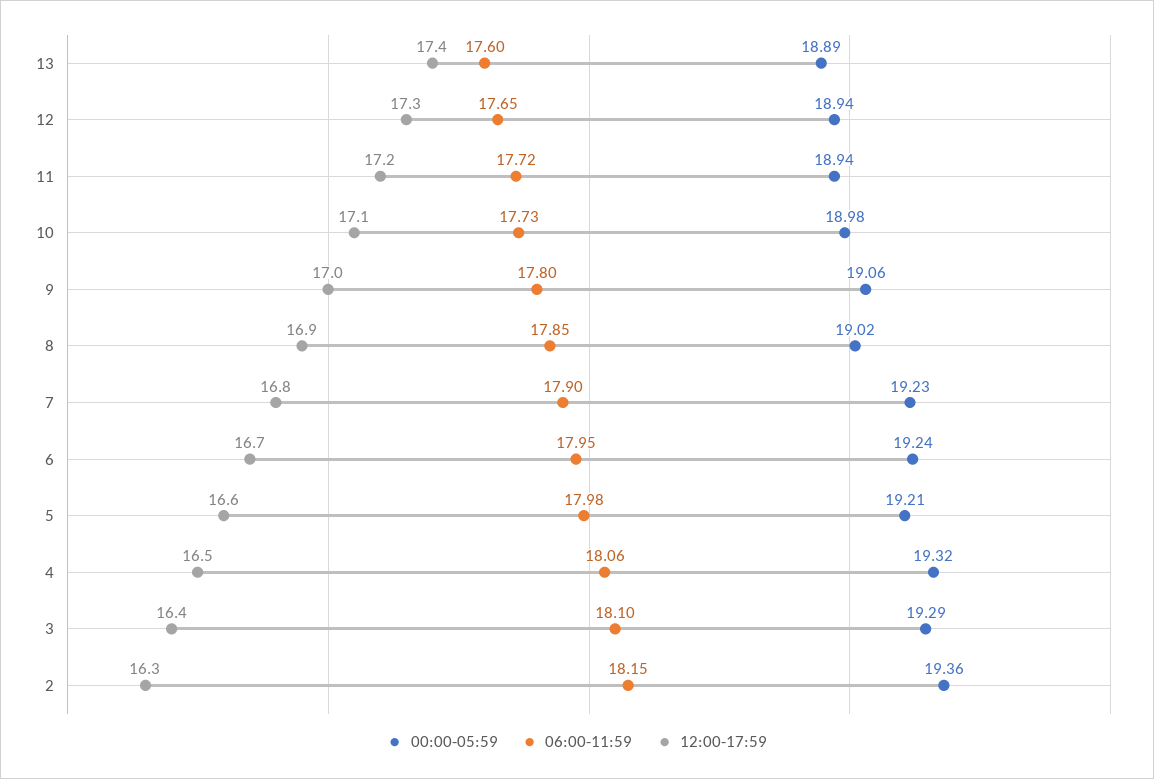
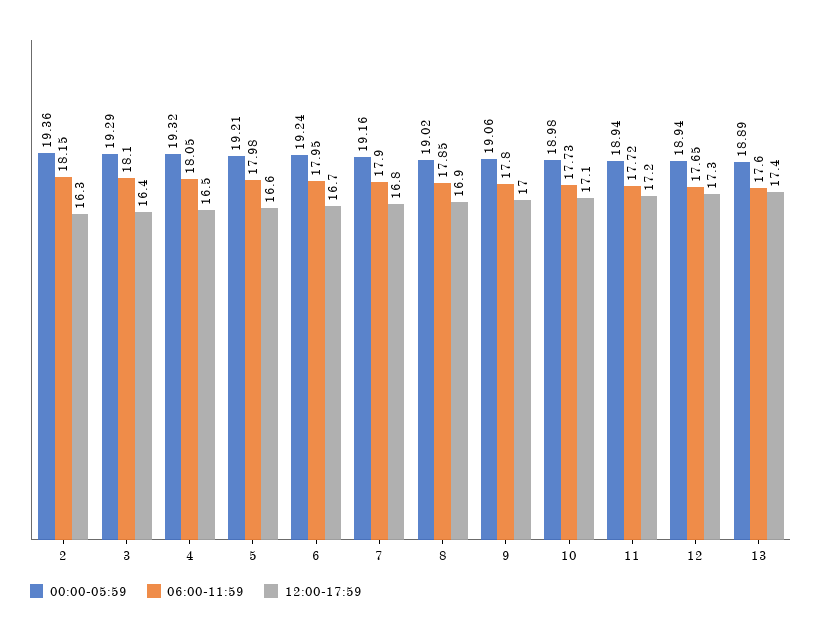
00:00-05:59, 7: 19.23 -> 19.16
06:00-11:59, 4: 18.06 -> 18.05

